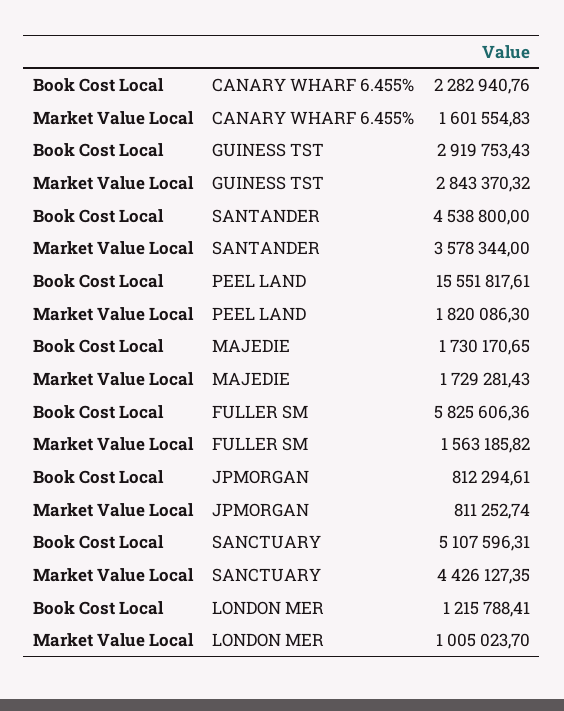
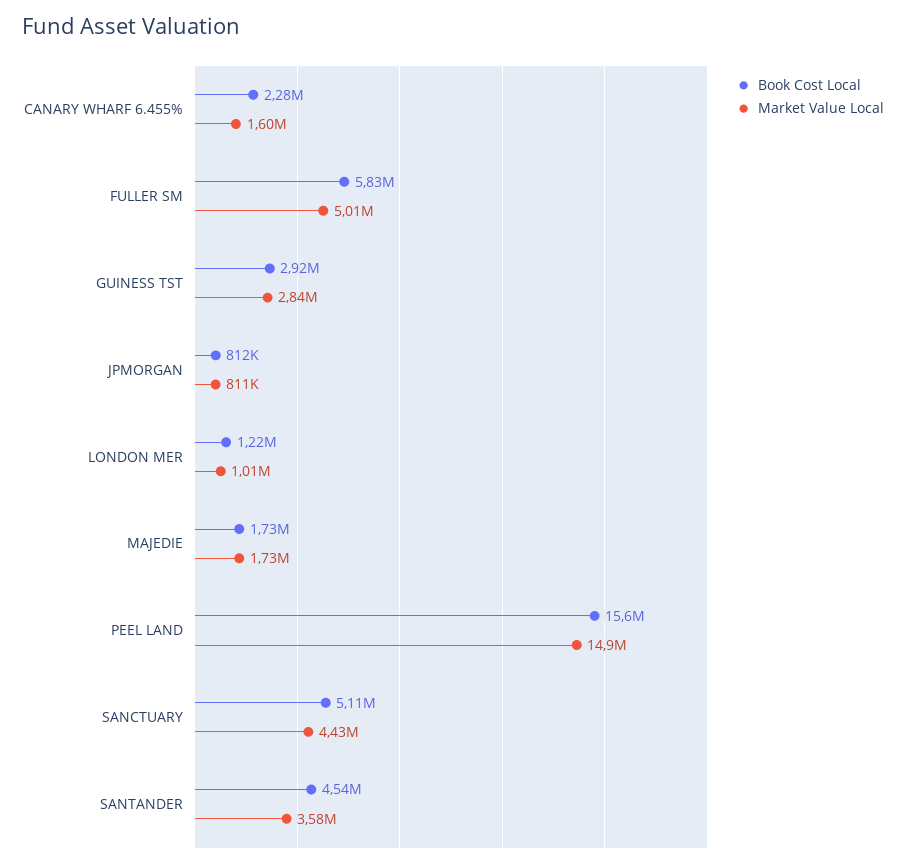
Market Value Local, PEEL LAND: 1820086.3 -> 14900000
Market Value Local, FULLER SM: 1563185.82 -> 5010000

